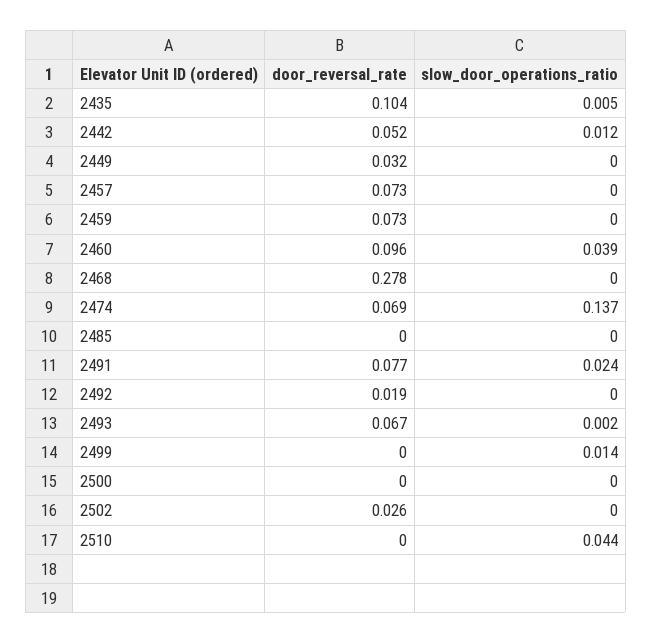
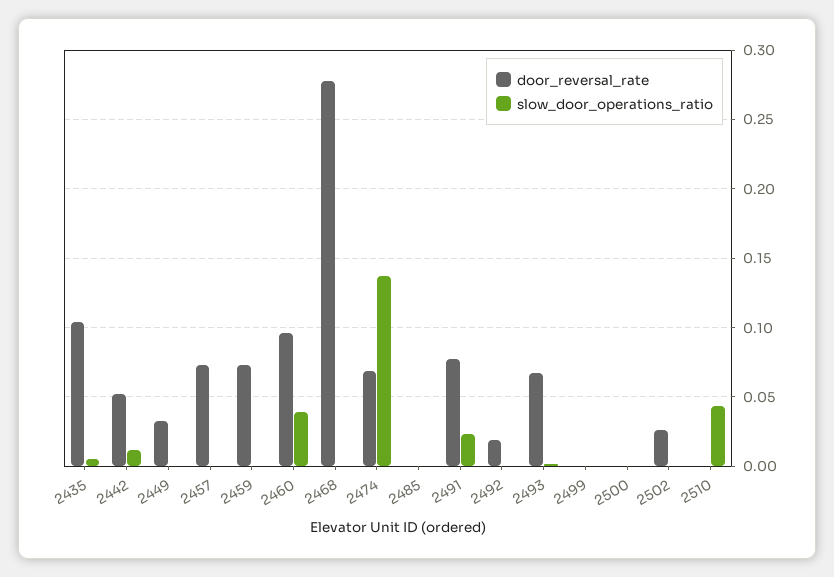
slow_door_operations_ratio, 2499: 0.014 -> 0

